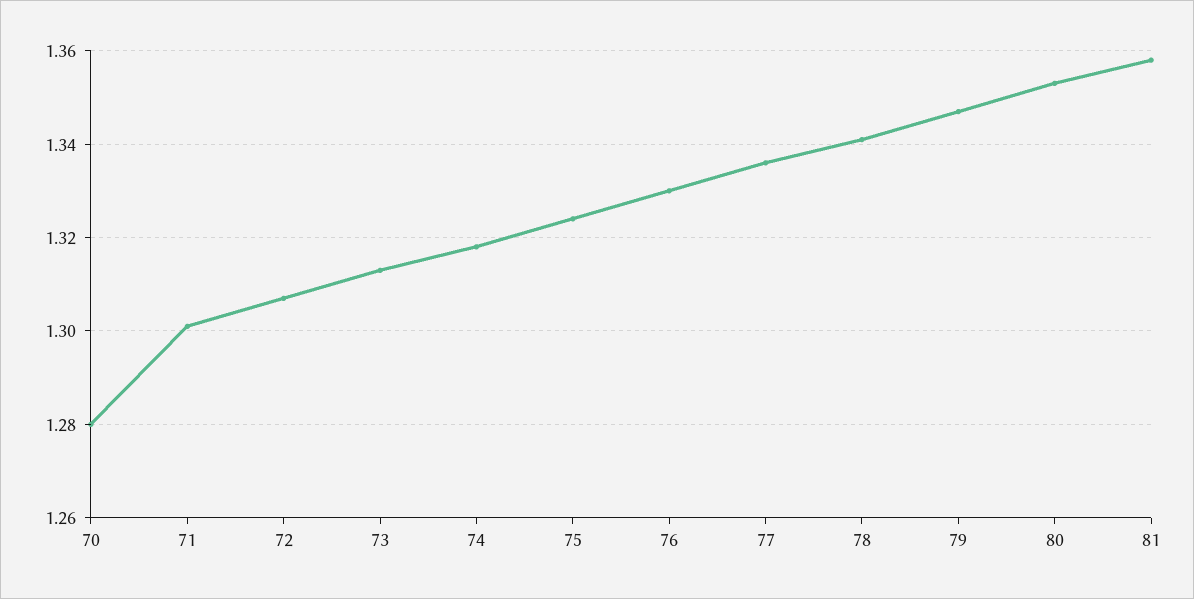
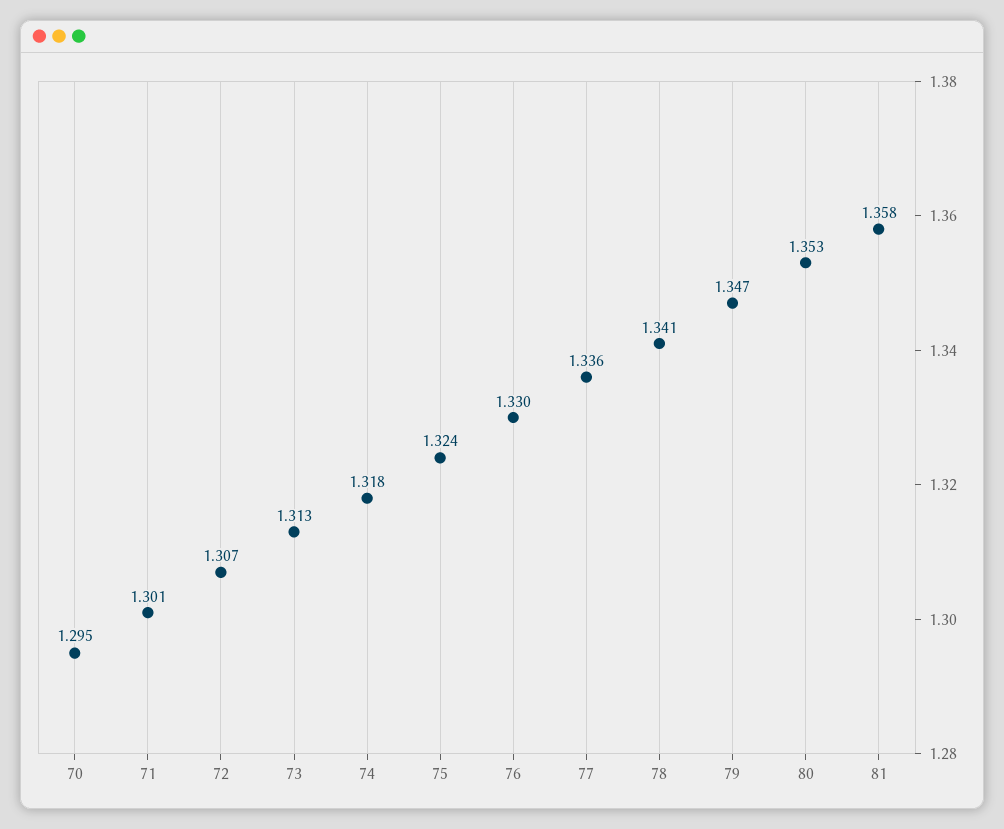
70: 1.28 -> 1.295

